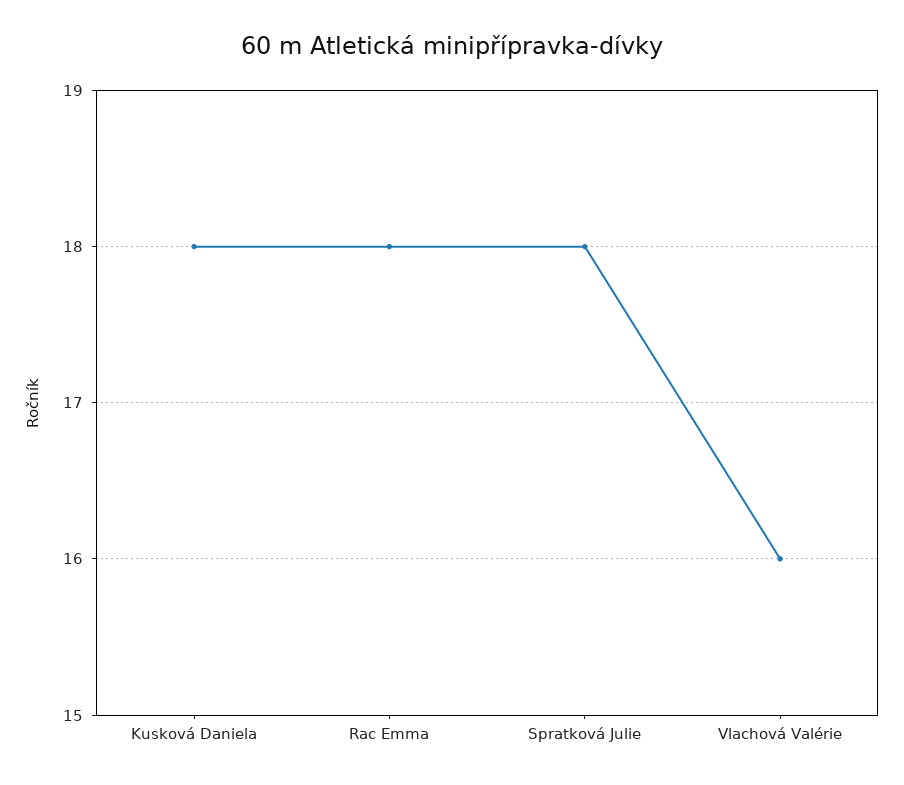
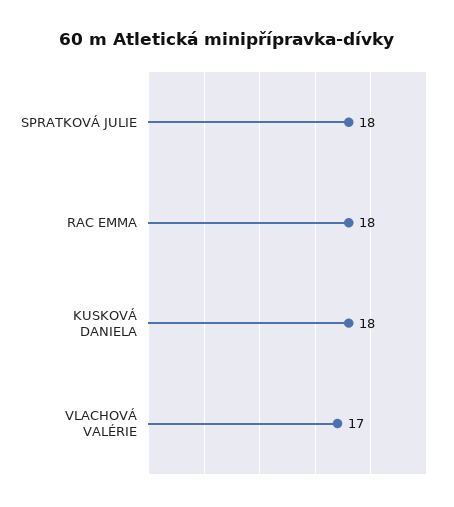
Vlachová Valérie: 16 -> 17

